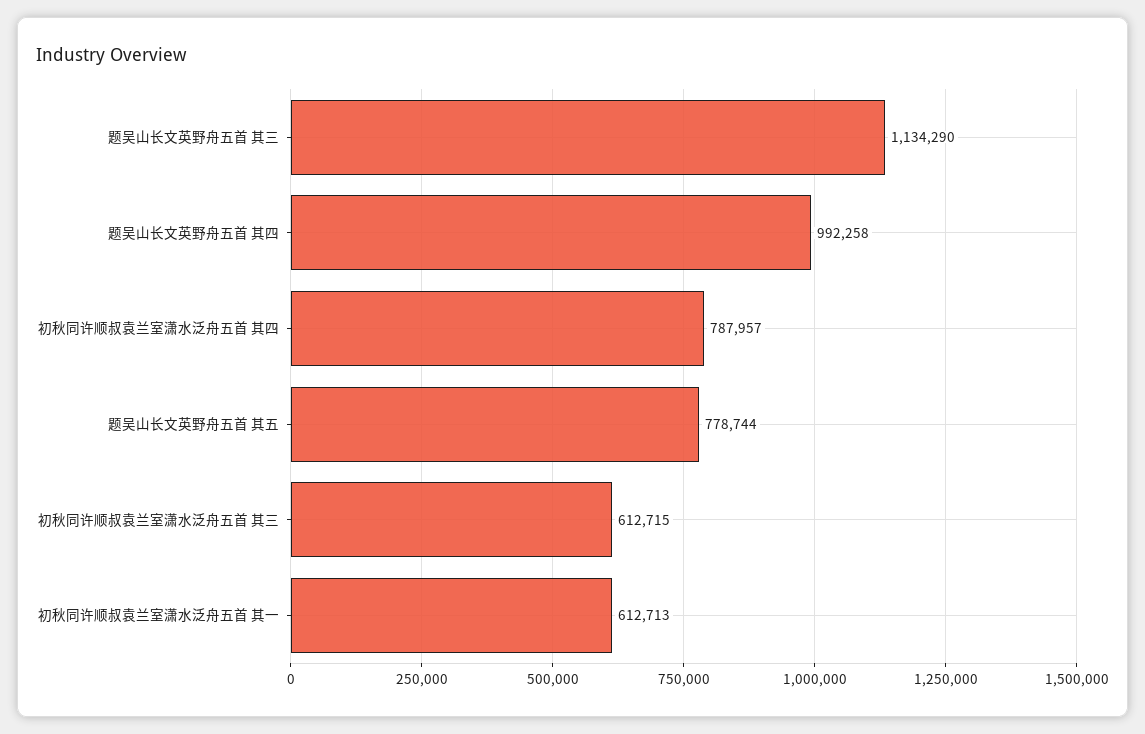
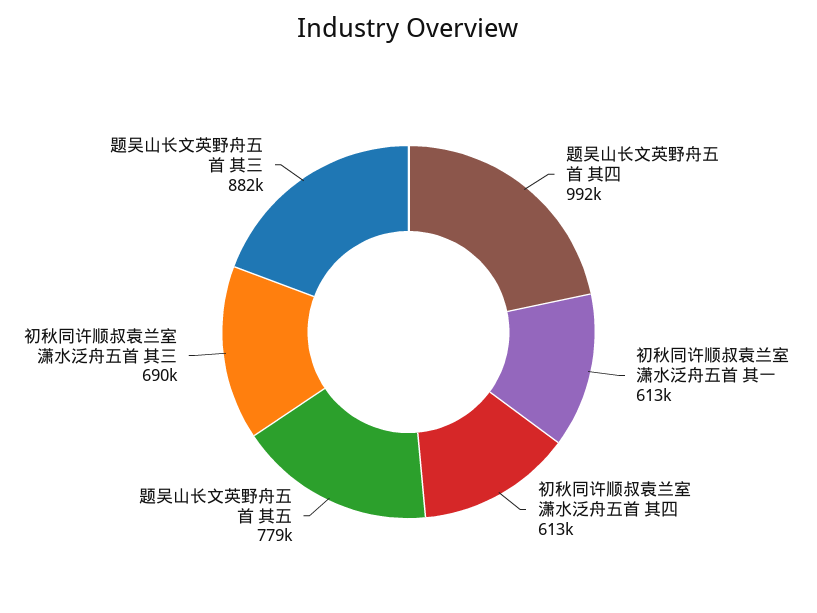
题吴山长文英野舟五首 其三: 1134290 -> 882000
初秋同许顺叔袁兰室潇水泛舟五首 其四: 787957 -> 613000
初秋同许顺叔袁兰室潇水泛舟五首 其三: 612715 -> 690000

